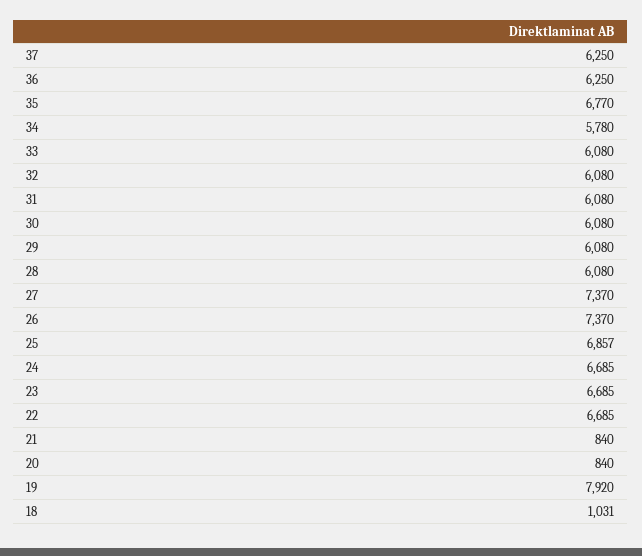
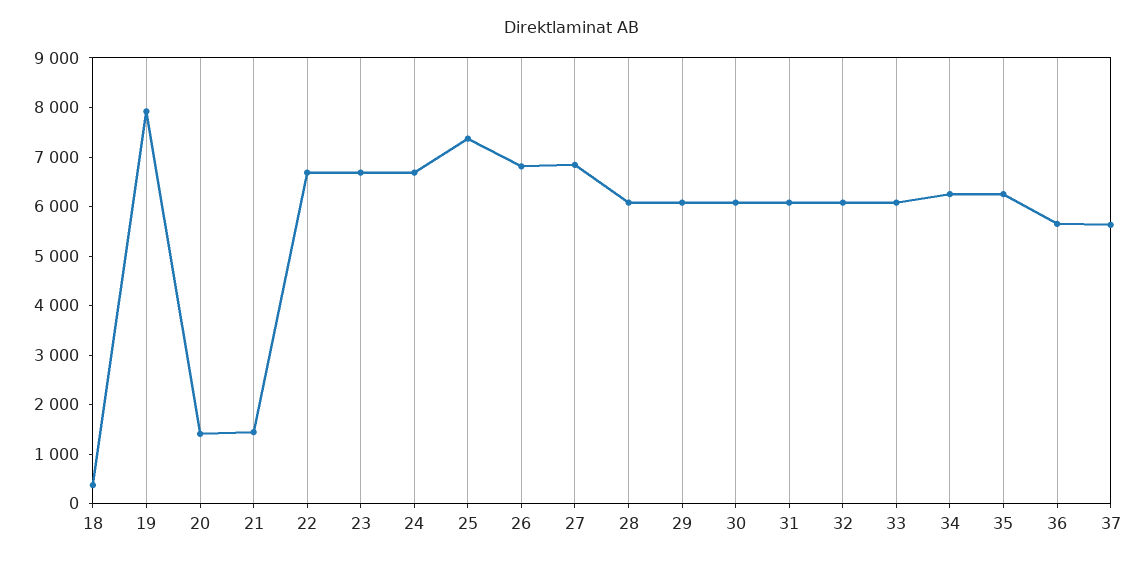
37: 6250 -> 5600
36: 6250 -> 5600
35: 6770 -> 6200
34: 5780 -> 6200
27: 7370 -> 6800
26: 7370 -> 6800
25: 6857 -> 7400
21: 840 -> 1400
20: 840 -> 1400
18: 1031 -> 400

